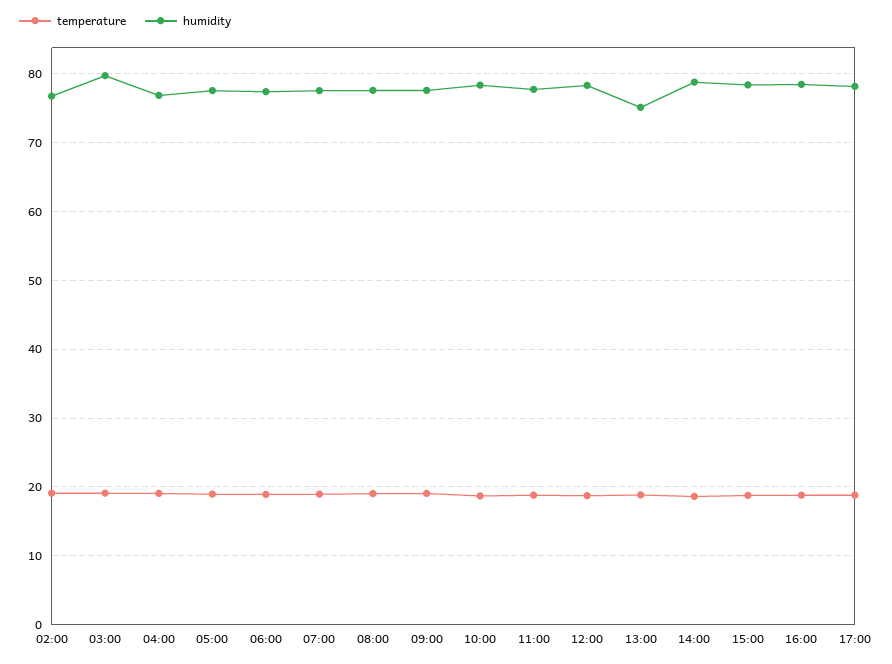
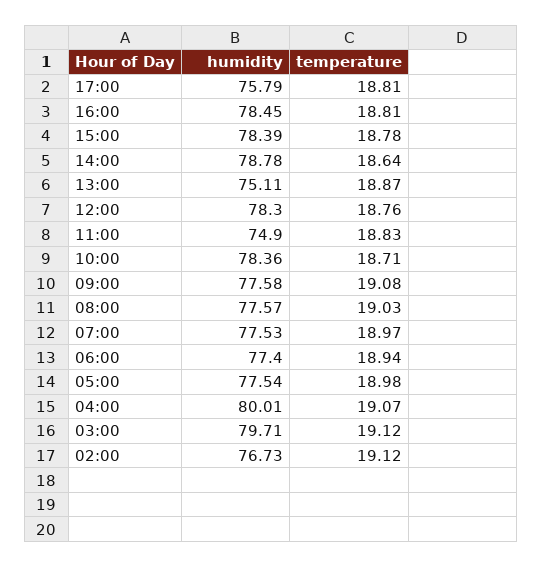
humidity, 04:00: 77 -> 80.01
humidity, 11:00: 78 -> 74.9
humidity, 17:00: 78 -> 75.79

